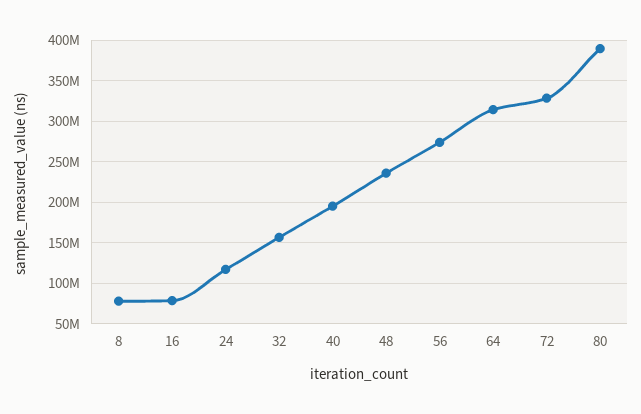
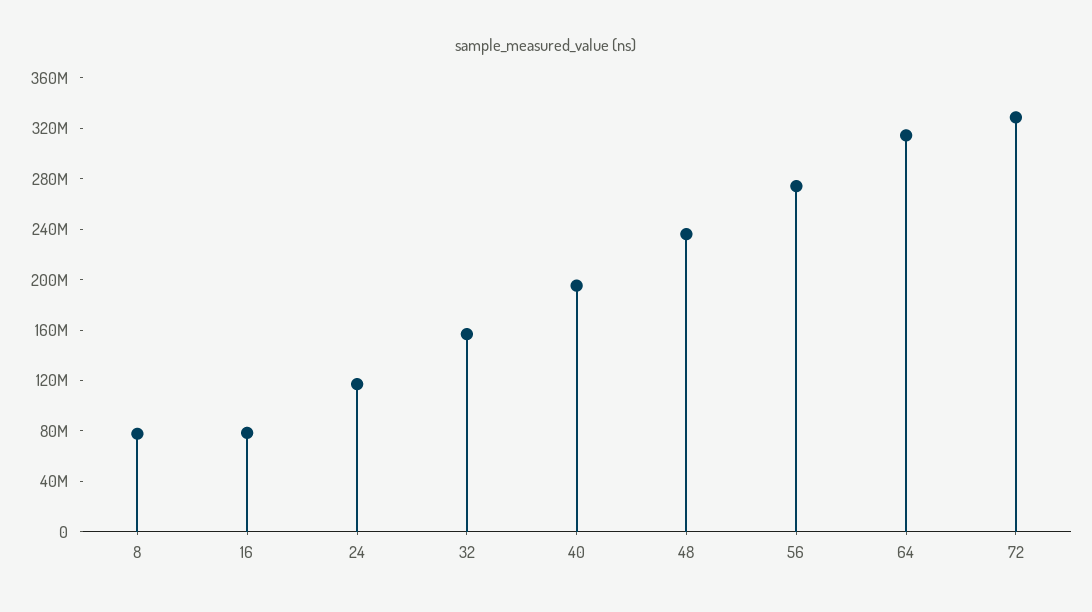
80: 390000000 -> none

